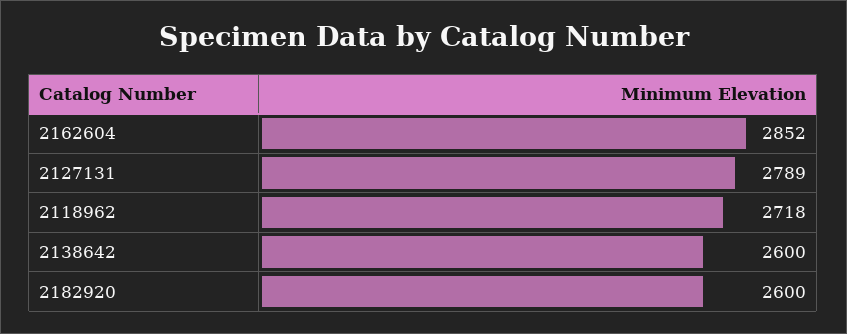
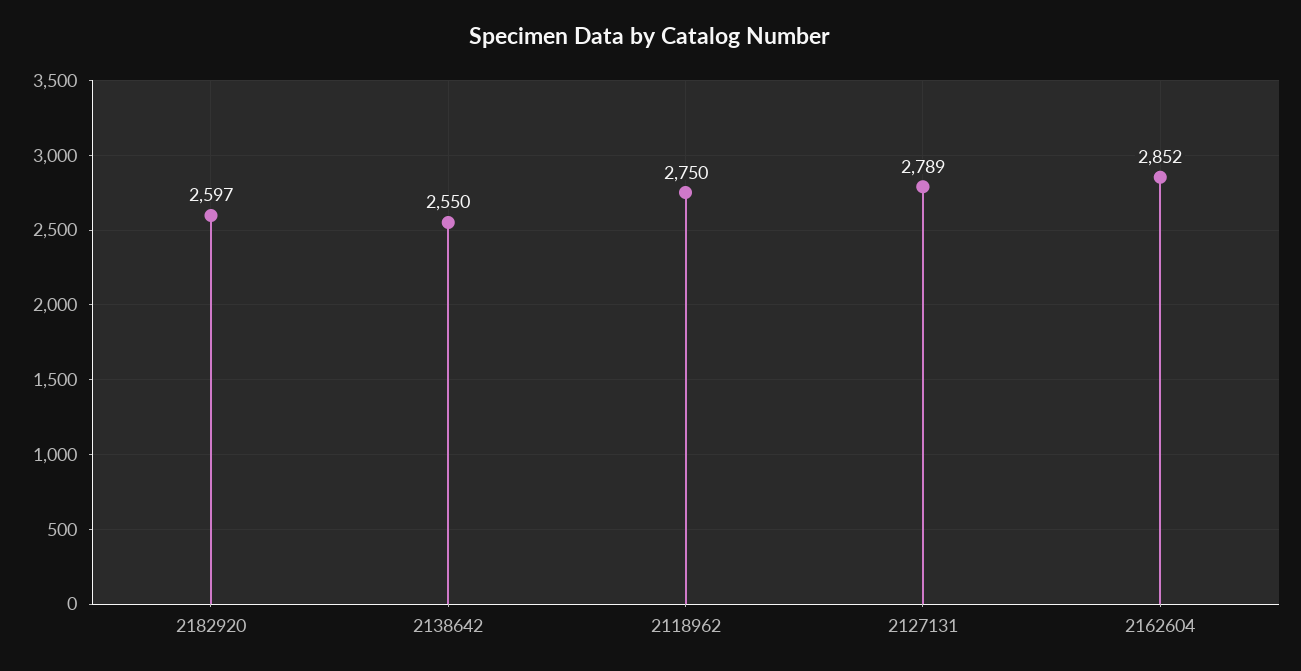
2118962: 2718 -> 2750
2138642: 2600 -> 2550
2182920: 2600 -> 2597

